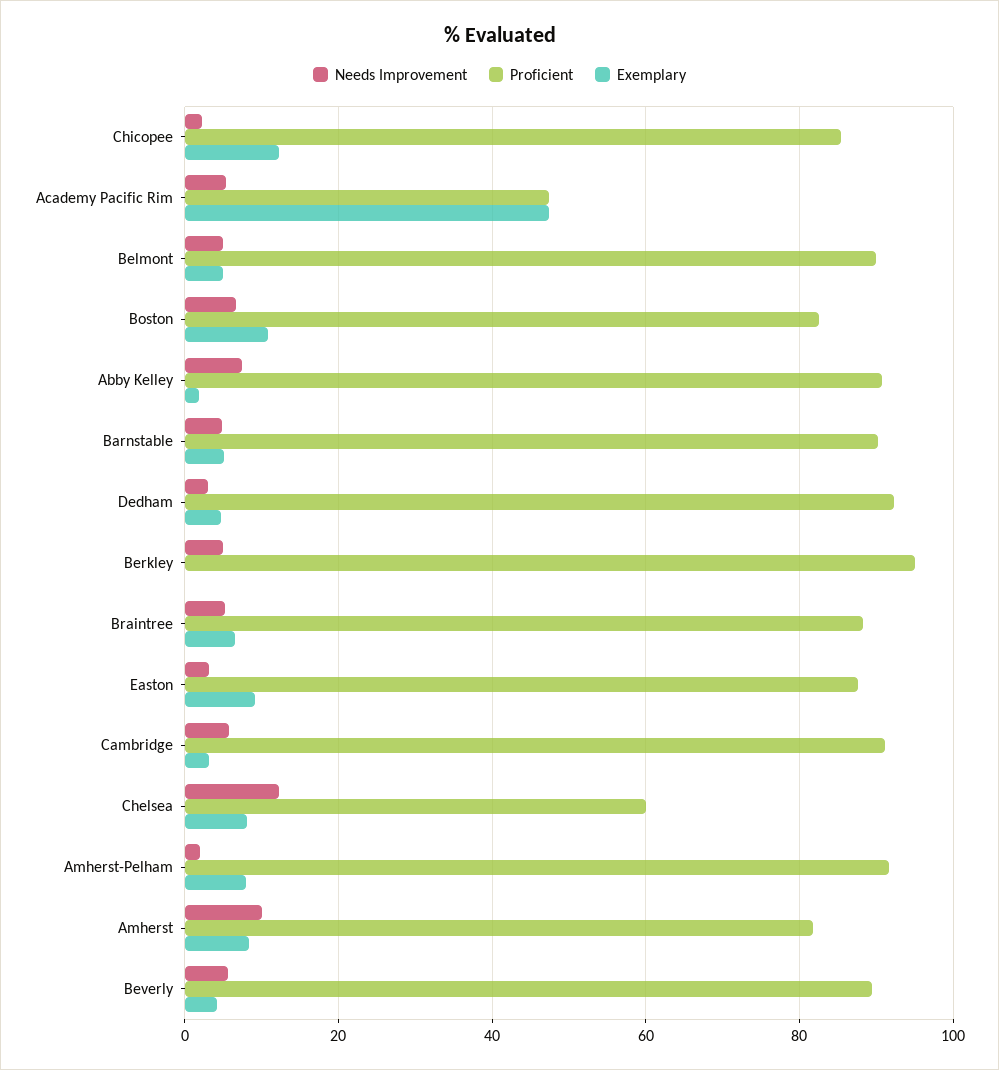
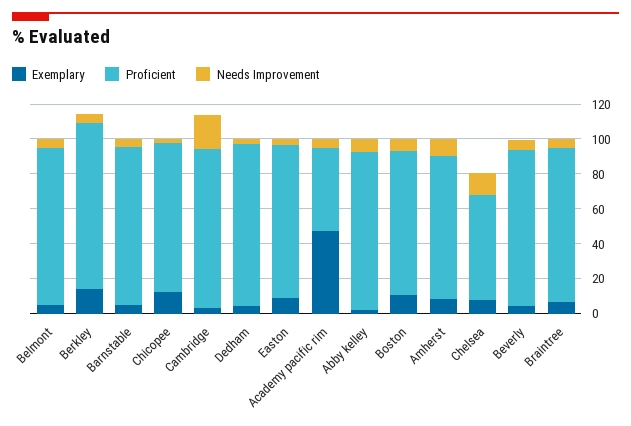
Exemplary, Berkley: 0 -> 15
Needs Improvement, Cambridge: 6 -> 20
Needs Improvement, Amherst-Pelham: 2 -> none
Proficient, Amherst-Pelham: 92 -> none
Exemplary, Amherst-Pelham: 8 -> none

